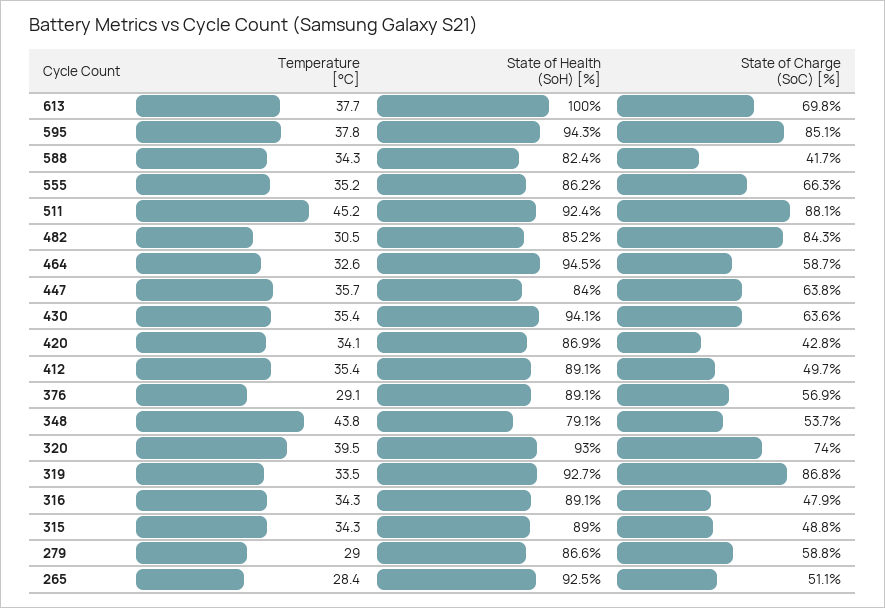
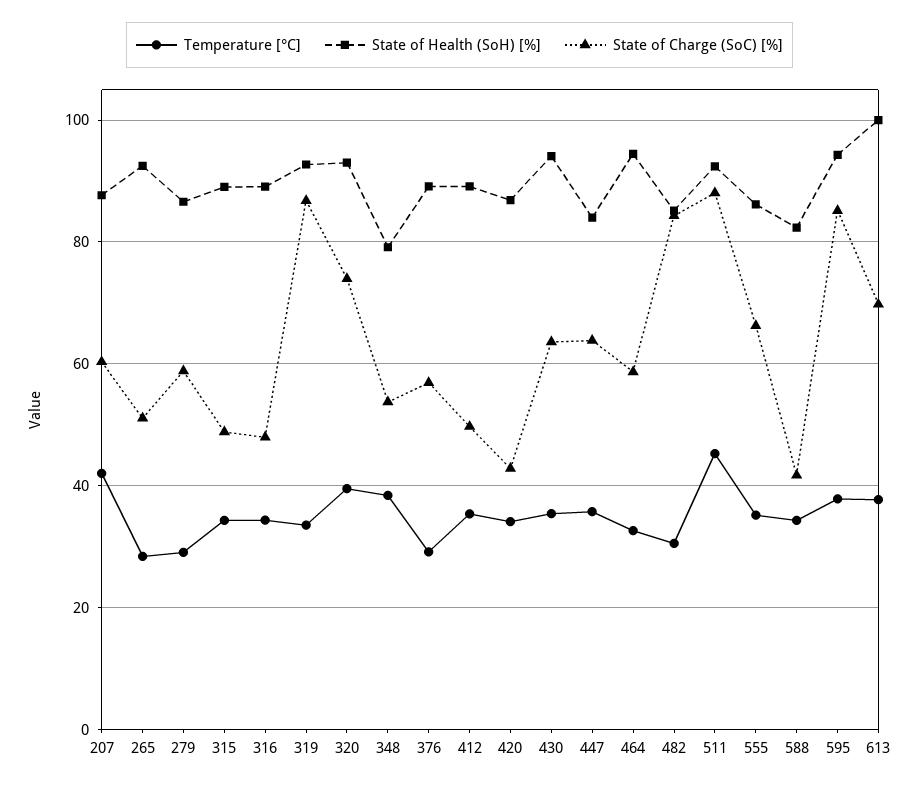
Temperature [°C], 348: 43.8 -> 38
Temperature [°C], 207: none -> 42
State of Health (SoH) [%], 207: none -> 88
State of Charge (SoC) [%], 207: none -> 60

